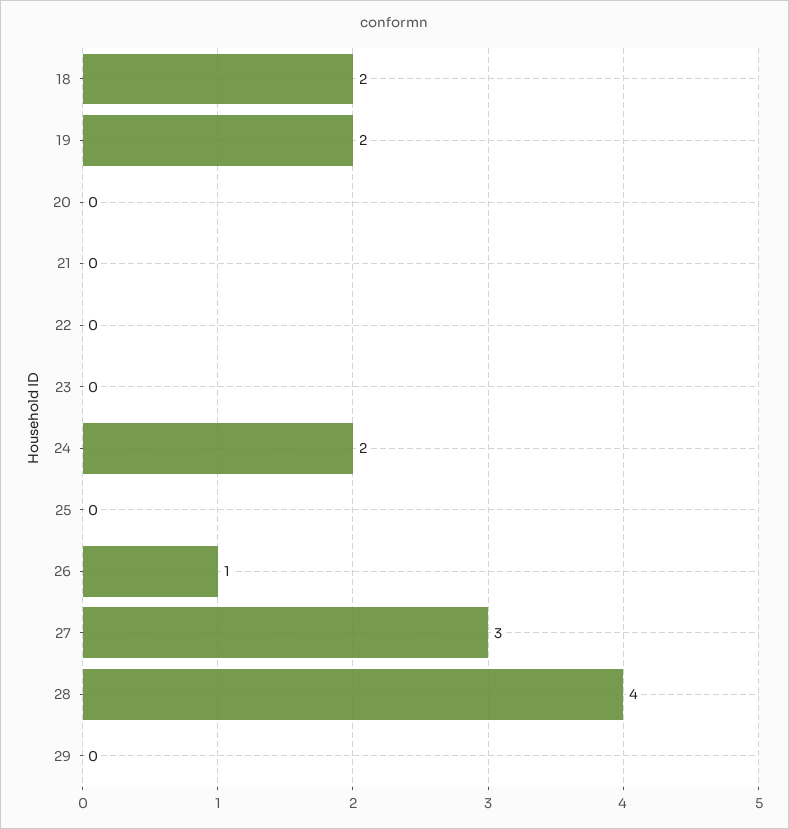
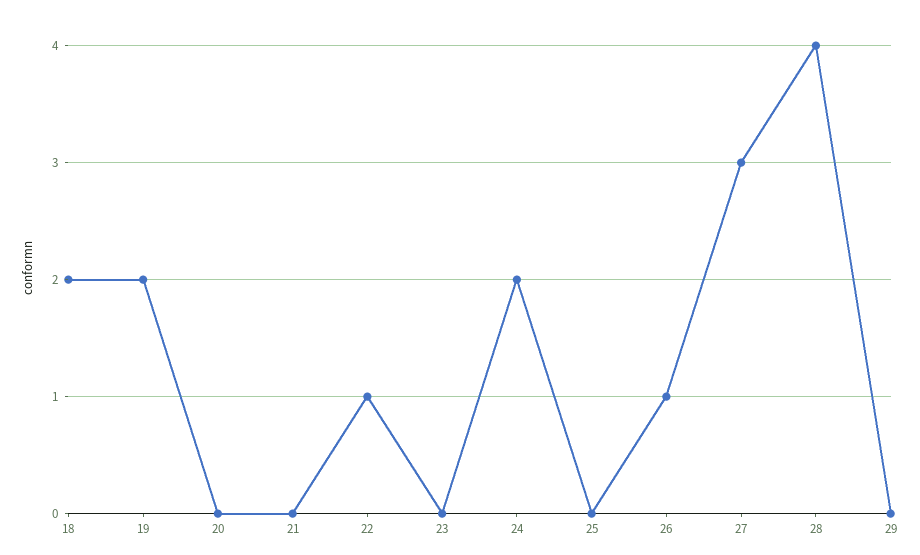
22: 0 -> 1

